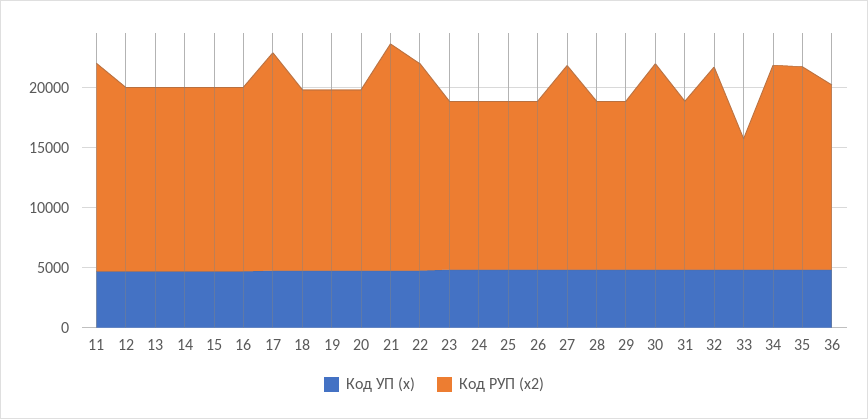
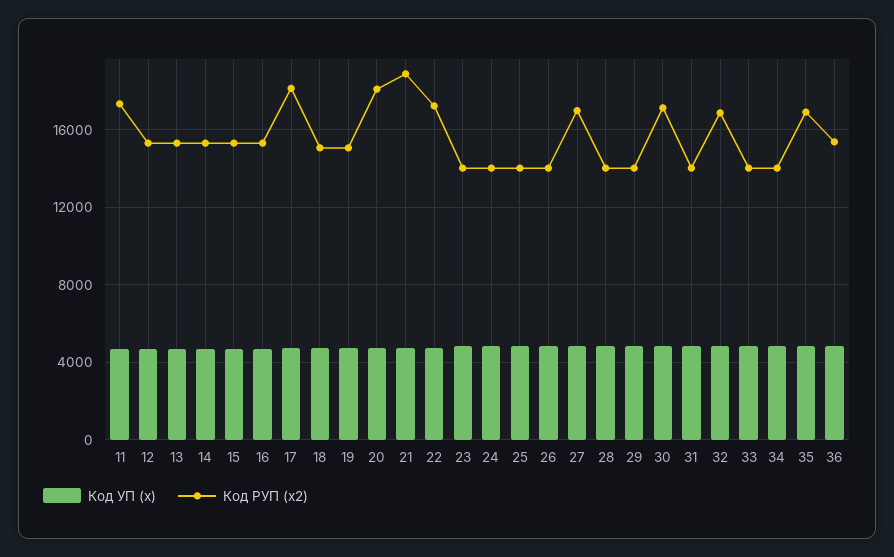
Код РУП (x2), 20: 15000 -> 18000
Код РУП (x2), 33: 11000 -> 14000
Код РУП (x2), 34: 17000 -> 14000

